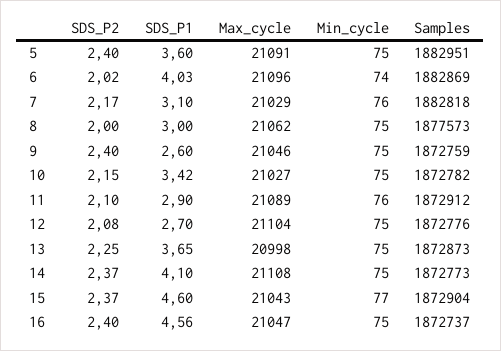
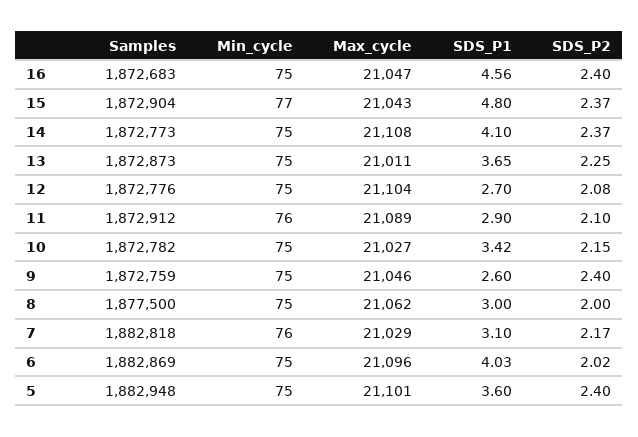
Max_cycle, 5: 21091 -> 21101
Samples, 5: 1882951 -> 1882948
Min_cycle, 6: 74 -> 75
Samples, 8: 1877573 -> 1877500
Max_cycle, 13: 20998 -> 21011
SDS_P1, 15: 4.6 -> 4.8
Samples, 16: 1872737 -> 1872683

